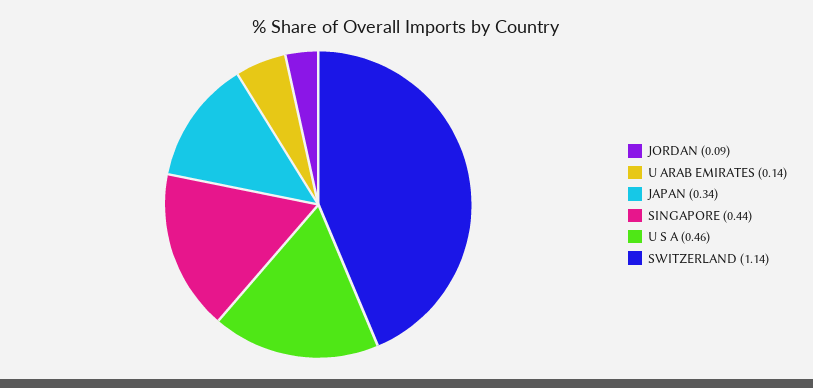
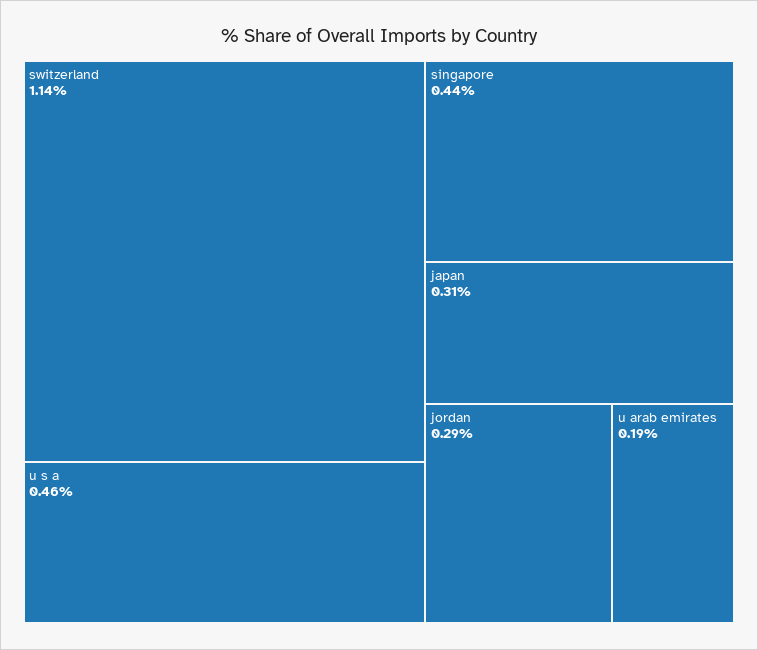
JORDAN: 0.09 -> 0.29
U ARAB EMIRATES: 0.14 -> 0.19
JAPAN: 0.34 -> 0.31

